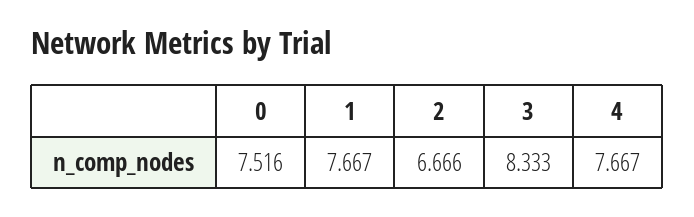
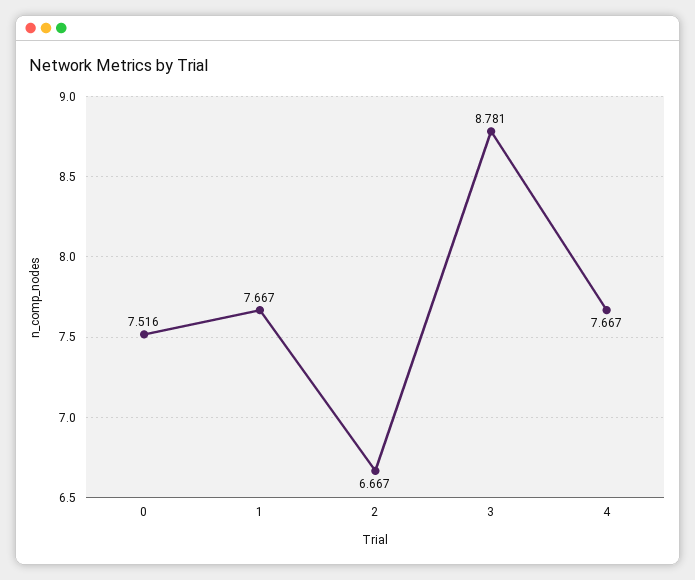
2: 6.666 -> 6.667
3: 8.333 -> 8.781

